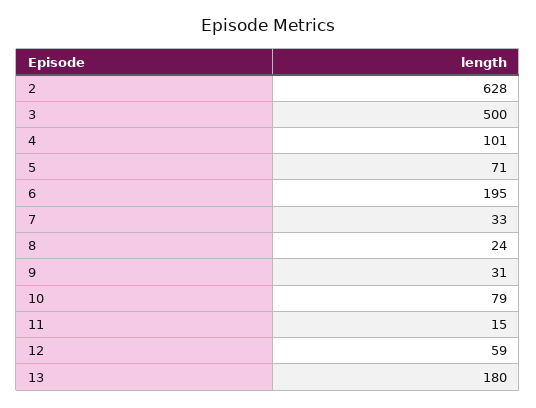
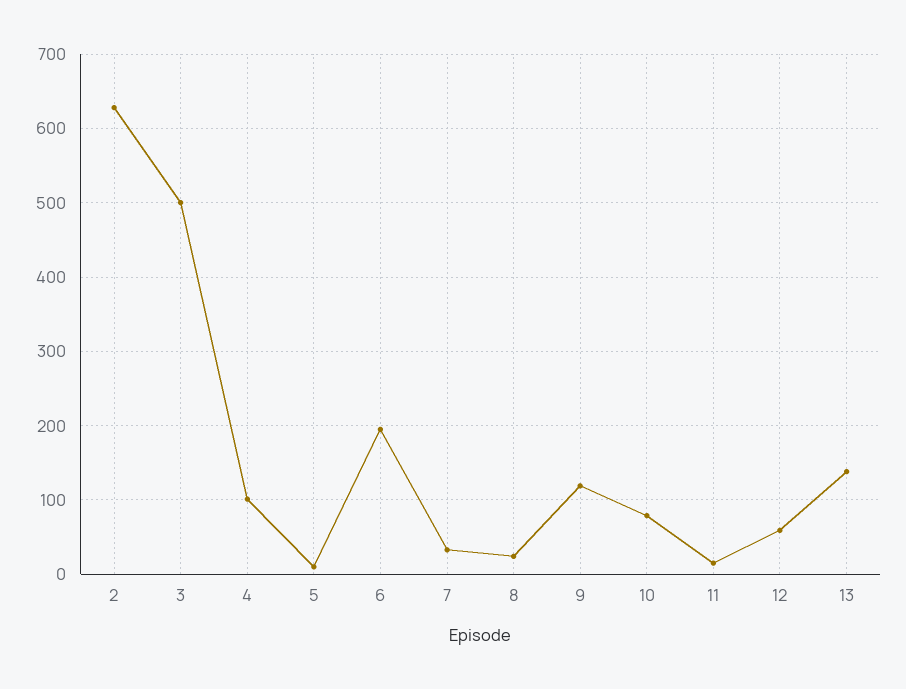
5: 71 -> 10
9: 31 -> 120
13: 180 -> 140

